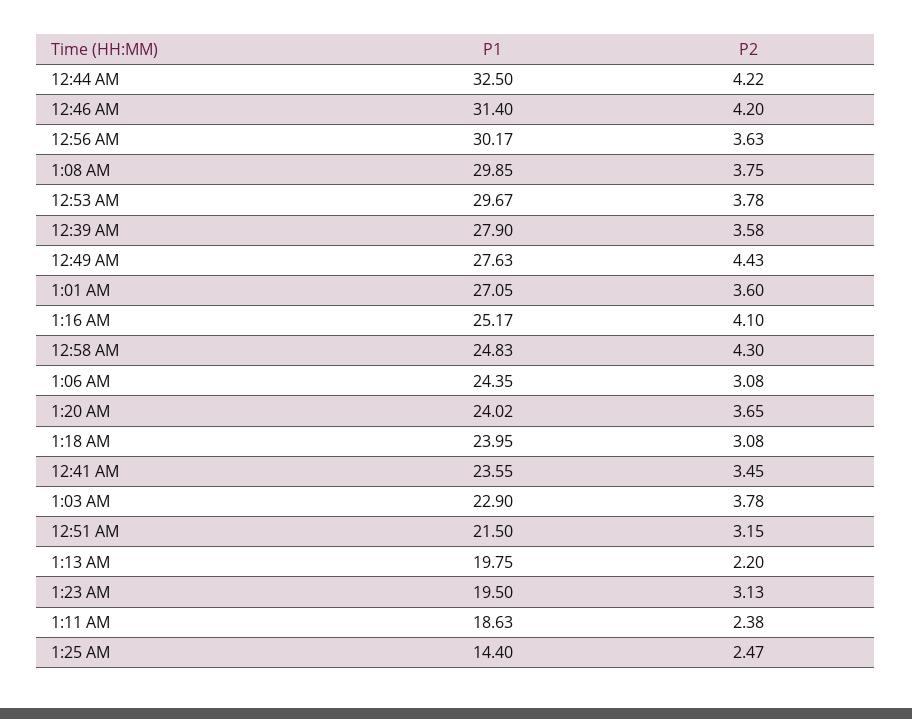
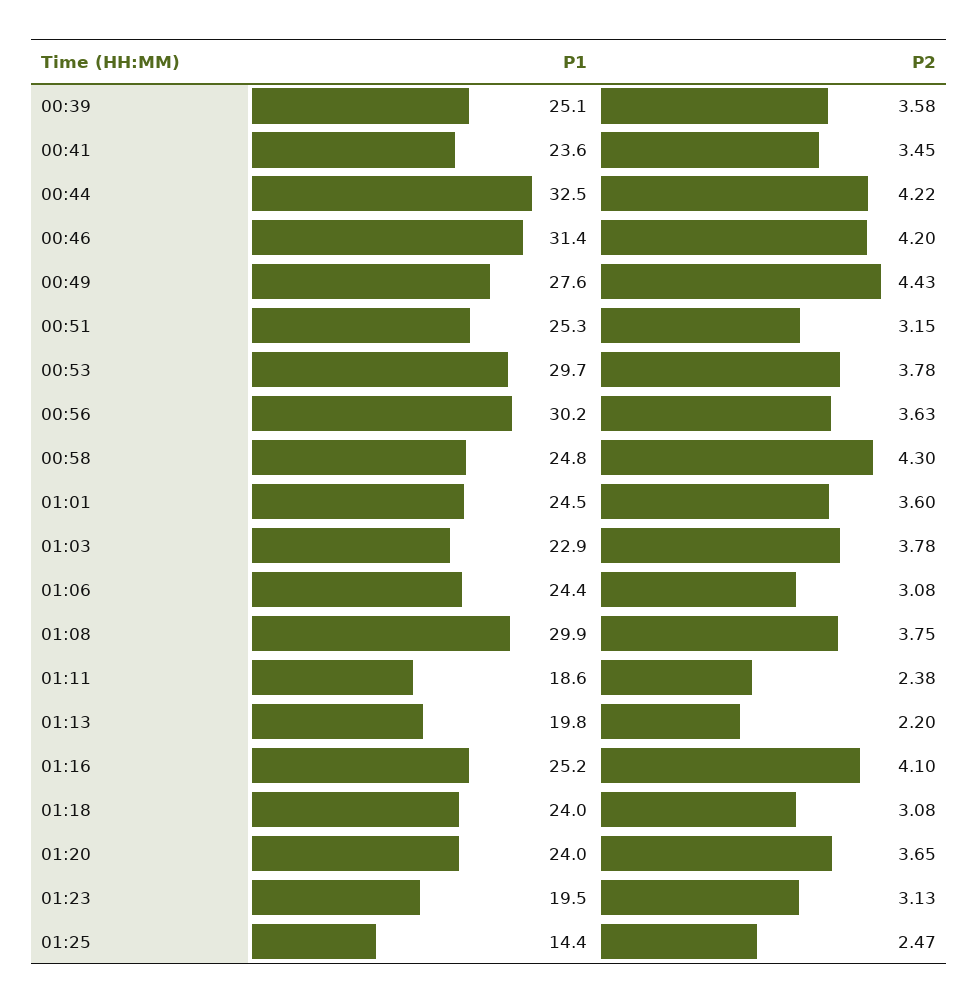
P1, 12:39 AM: 27.9 -> 25.1
P1, 1:01 AM: 27.05 -> 24.5
P1, 12:51 AM: 21.5 -> 25.3

